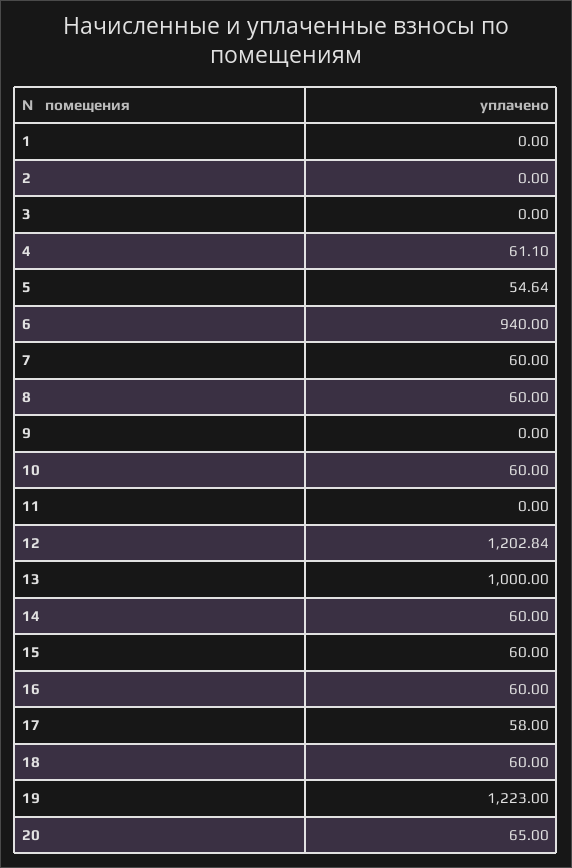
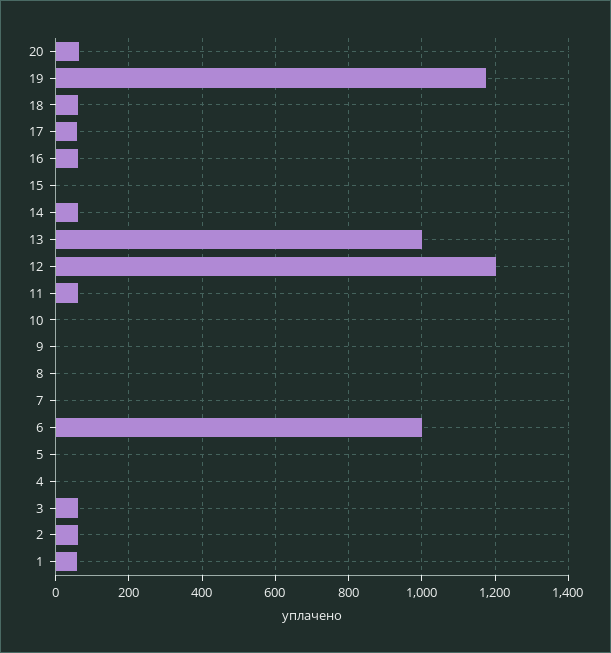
1: 0 -> 60
2: 0 -> 60
3: 0 -> 60
4: 61.1 -> 0
5: 54.64 -> 0
6: 940 -> 1000
7: 60 -> 0
8: 60 -> 0
10: 60 -> 0
11: 0 -> 60
15: 60 -> 0
19: 1223 -> 1180

